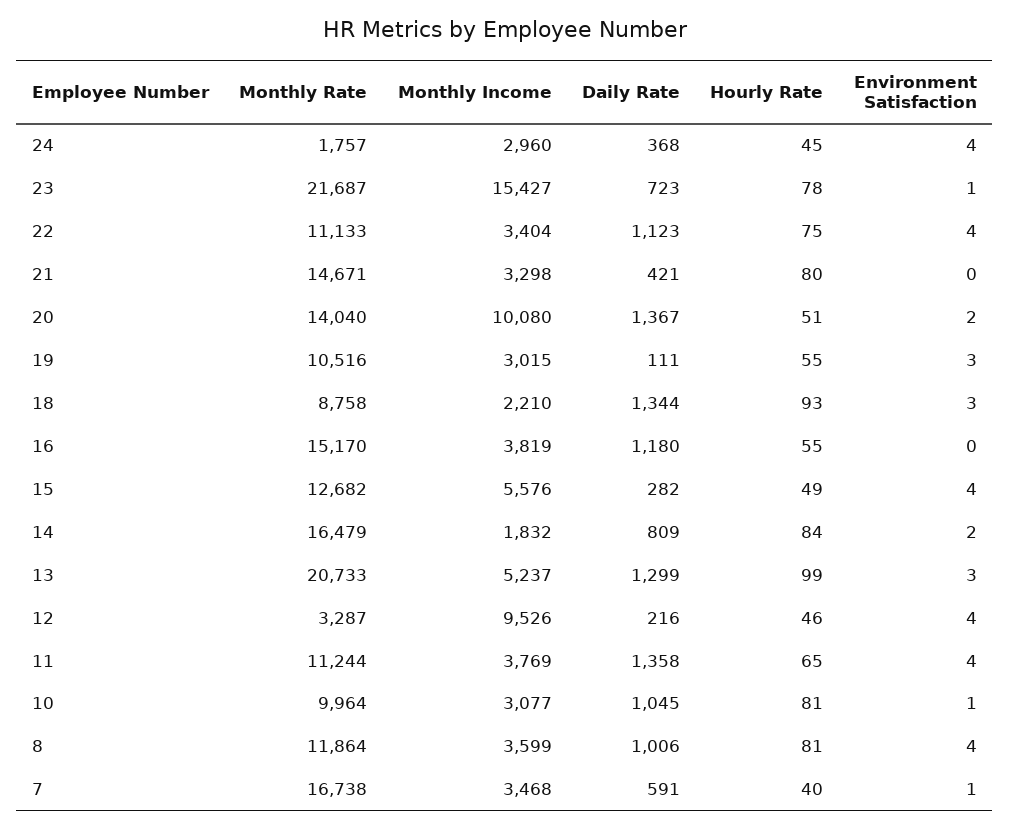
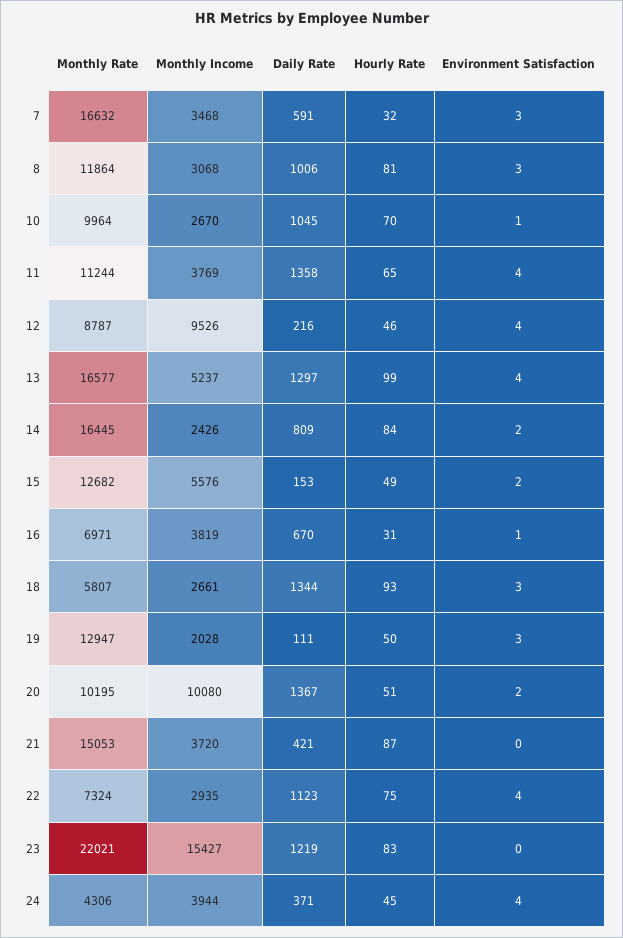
Monthly Rate, 24: 1757 -> 4306
Monthly Income, 24: 2960 -> 3944
Daily Rate, 24: 368 -> 371
Monthly Rate, 23: 21687 -> 22021
Daily Rate, 23: 723 -> 1219
Hourly Rate, 23: 78 -> 83
Environment Satisfaction, 23: 1 -> 0
Monthly Rate, 22: 11133 -> 7324
Monthly Income, 22: 3404 -> 2935
Monthly Rate, 21: 14671 -> 15053
Monthly Income, 21: 3298 -> 3720
Hourly Rate, 21: 80 -> 87
Monthly Rate, 20: 14040 -> 10195
Monthly Rate, 19: 10516 -> 12947
Monthly Income, 19: 3015 -> 2028
Hourly Rate, 19: 55 -> 50
Monthly Rate, 18: 8758 -> 5807
Monthly Income, 18: 2210 -> 2661
Monthly Rate, 16: 15170 -> 6971
Daily Rate, 16: 1180 -> 670
Hourly Rate, 16: 55 -> 31
Environment Satisfaction, 16: 0 -> 1
Daily Rate, 15: 282 -> 153
Environment Satisfaction, 15: 4 -> 2
Monthly Rate, 14: 16479 -> 16445
Monthly Income, 14: 1832 -> 2426
Monthly Rate, 13: 20733 -> 16577
Daily Rate, 13: 1299 -> 1297
Environment Satisfaction, 13: 3 -> 4
Monthly Rate, 12: 3287 -> 8787
Monthly Income, 10: 3077 -> 2670
Hourly Rate, 10: 81 -> 70
Monthly Income, 8: 3599 -> 3068
Environment Satisfaction, 8: 4 -> 3
Monthly Rate, 7: 16738 -> 16632
Hourly Rate, 7: 40 -> 32
Environment Satisfaction, 7: 1 -> 3

